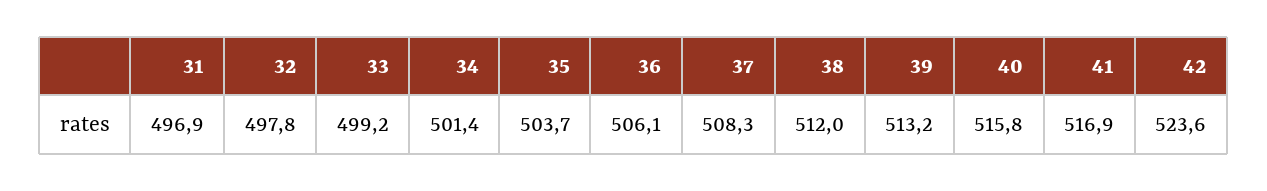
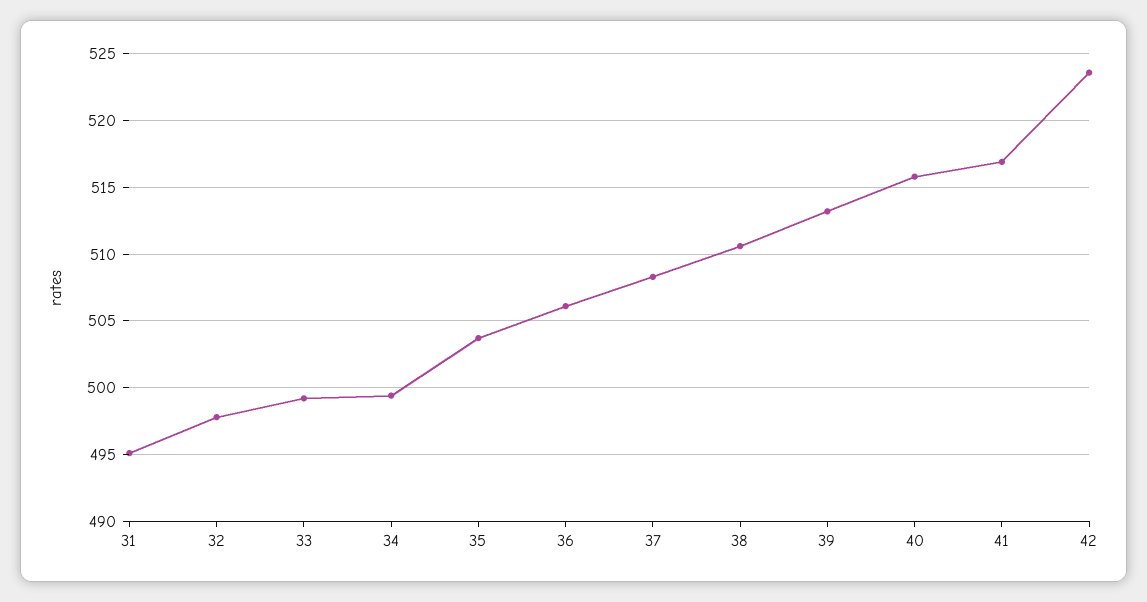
31: 496.9 -> 495
34: 501.4 -> 499.5
38: 512 -> 510.5

